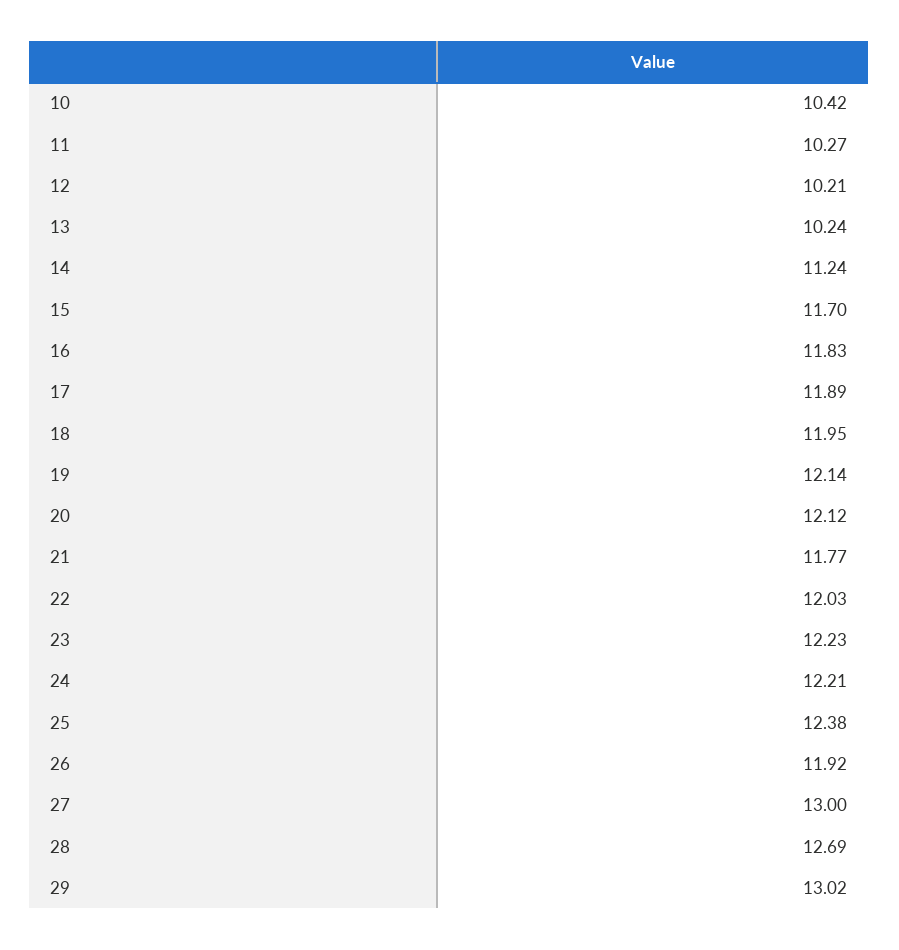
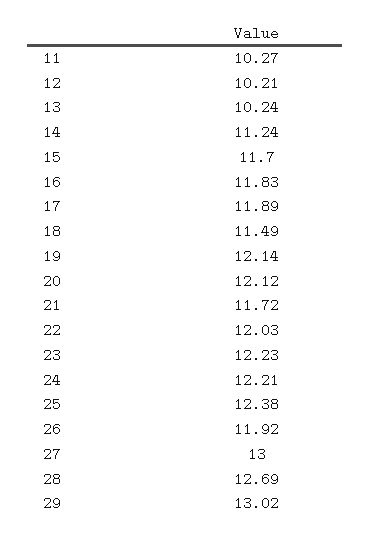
10: 10.42 -> none
18: 11.95 -> 11.49
21: 11.77 -> 11.72

